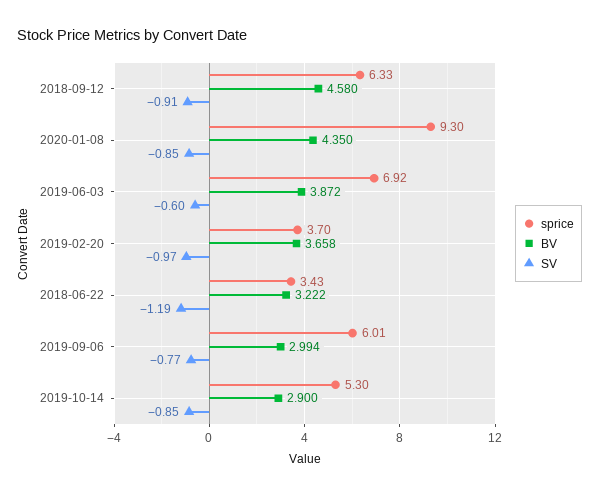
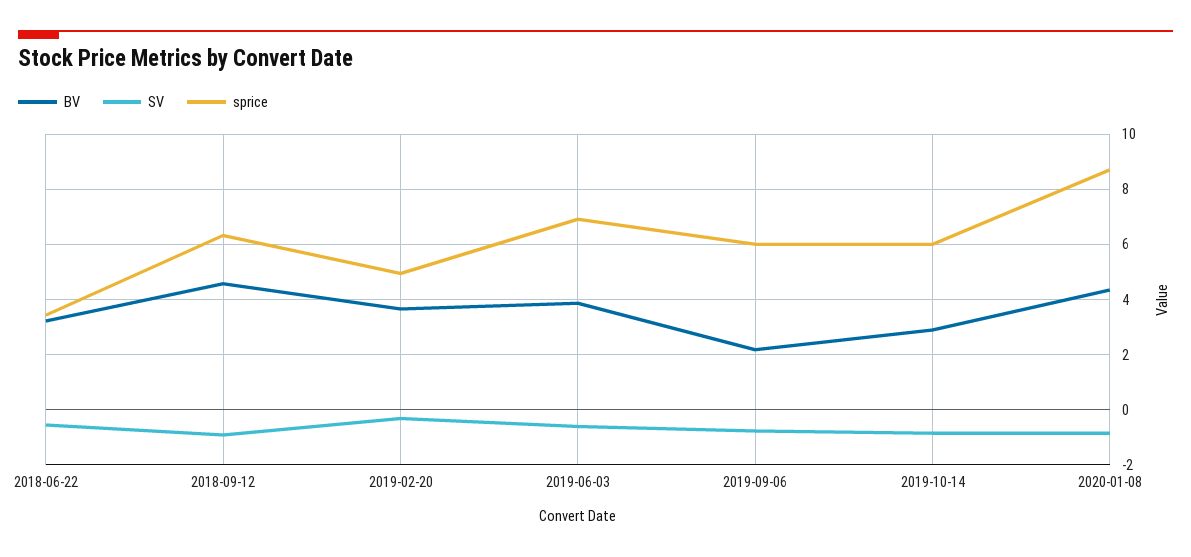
sprice, 2020-01-08: 9.3 -> 8.75
sprice, 2019-02-20: 3.7 -> 5
SV, 2019-02-20: -0.97 -> -0.25
SV, 2018-06-22: -1.19 -> -0.5
BV, 2019-09-06: 2.994 -> 2.25
sprice, 2019-10-14: 5.3 -> 6

